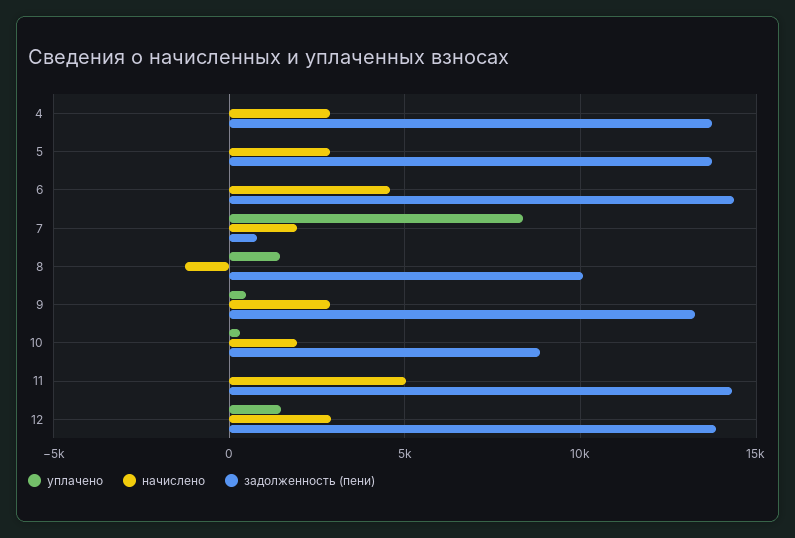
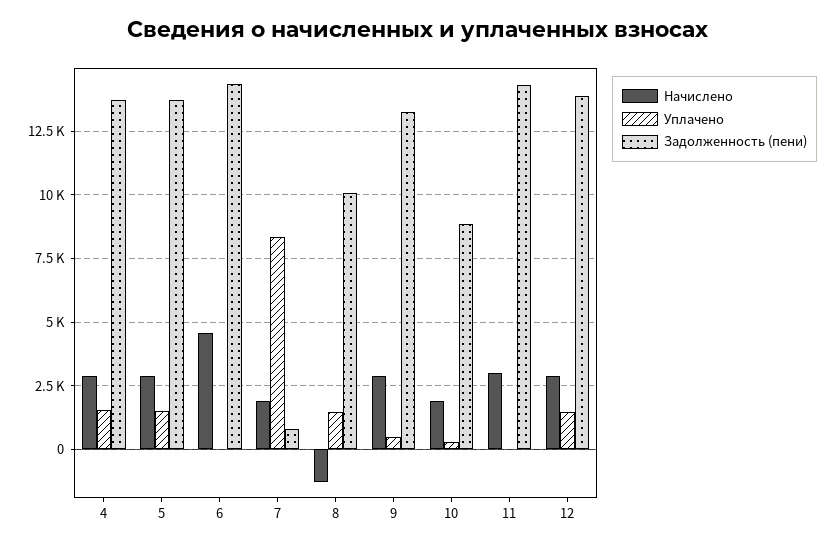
уплачено, 4: 0 -> 1500
уплачено, 5: 0 -> 1500
начислено, 11: 5000 -> 3000

